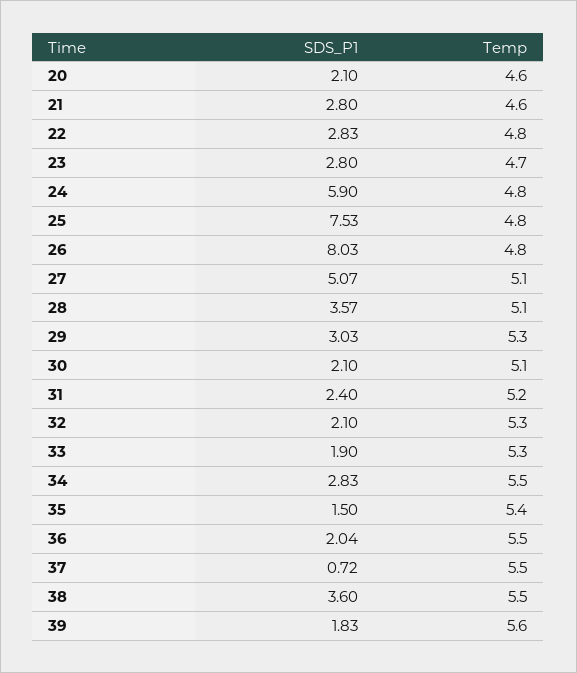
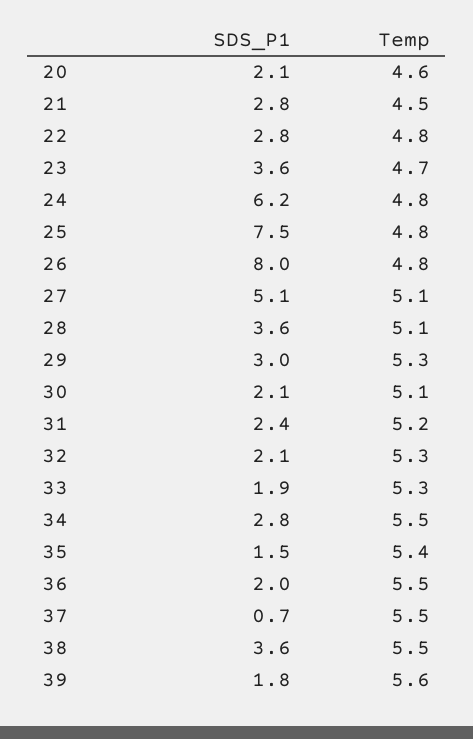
Temp, 21: 4.6 -> 4.5
SDS_P1, 23: 2.8 -> 3.6
SDS_P1, 24: 5.9 -> 6.2

